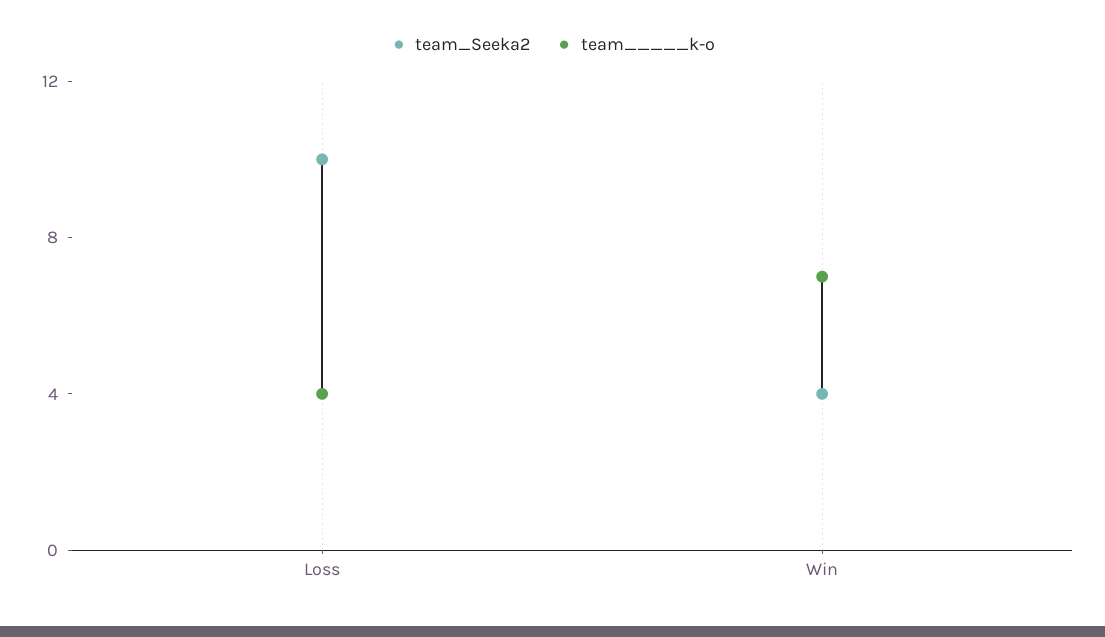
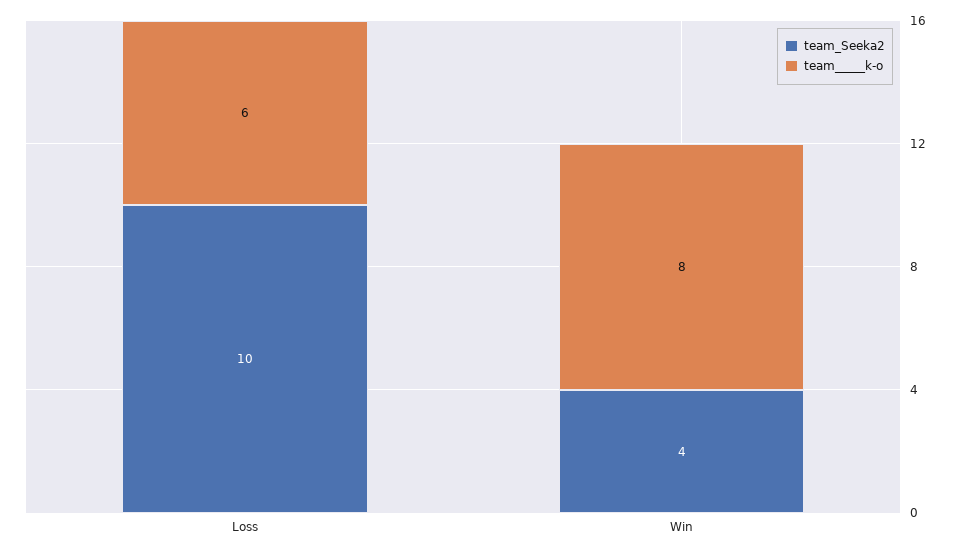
team_____k-o, Loss: 4 -> 6
team_____k-o, Win: 7 -> 8

